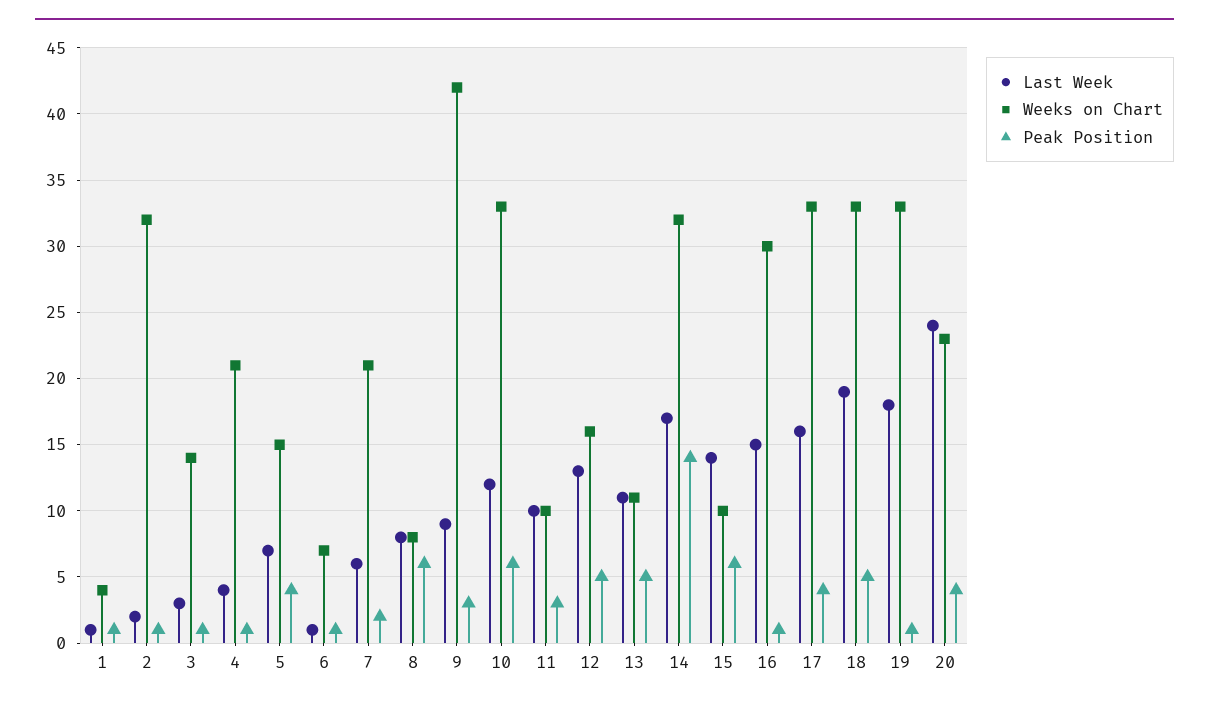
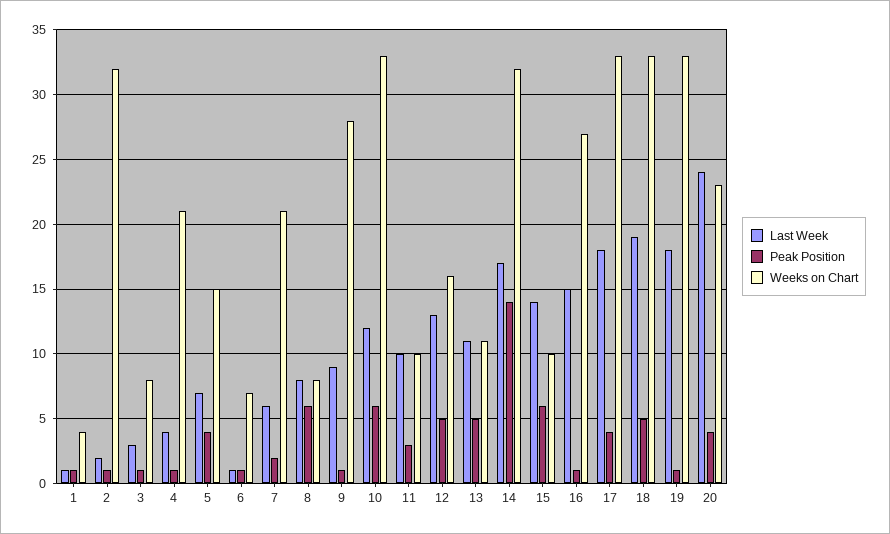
Weeks on Chart, 3: 14 -> 8
Weeks on Chart, 9: 42 -> 28
Peak Position, 9: 3 -> 1
Weeks on Chart, 16: 30 -> 27
Last Week, 17: 16 -> 18

